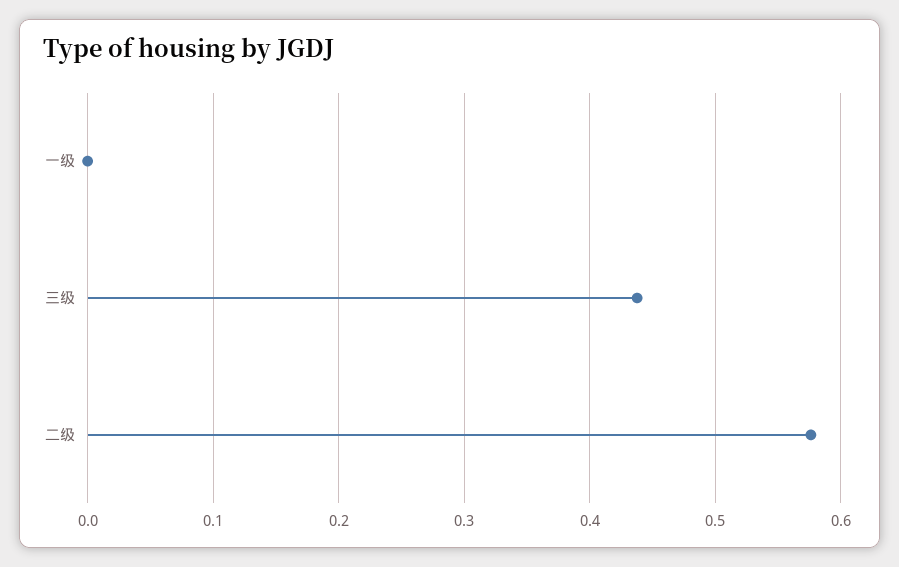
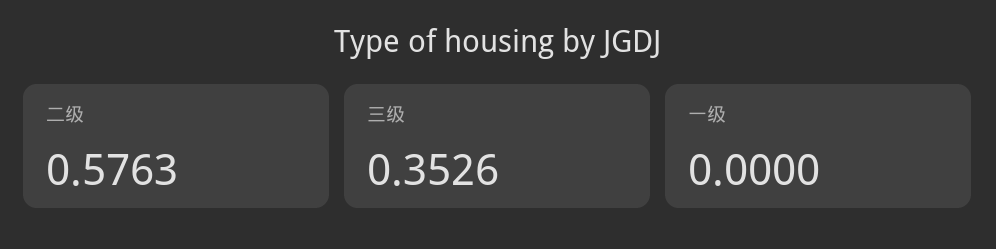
三级: 0.44 -> 0.3526

